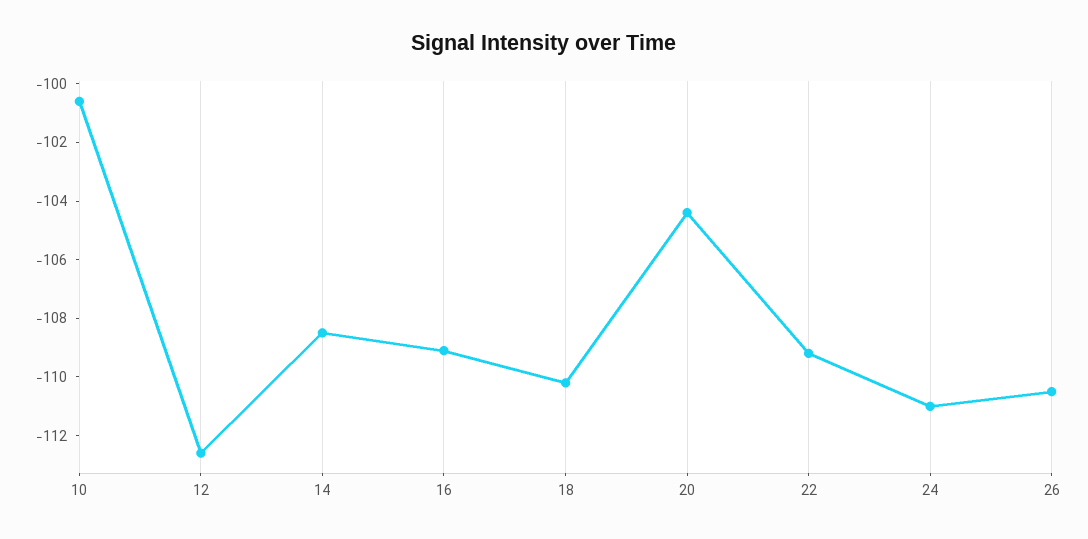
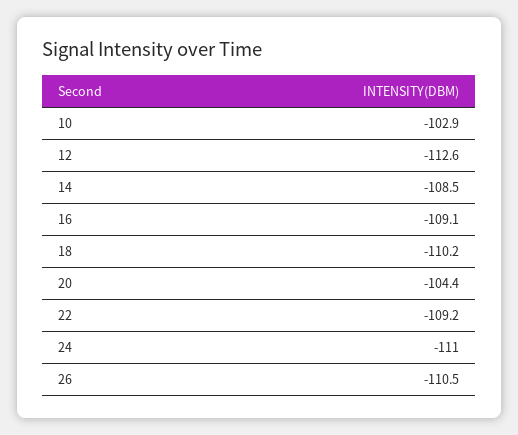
10: -100.5 -> -102.9

